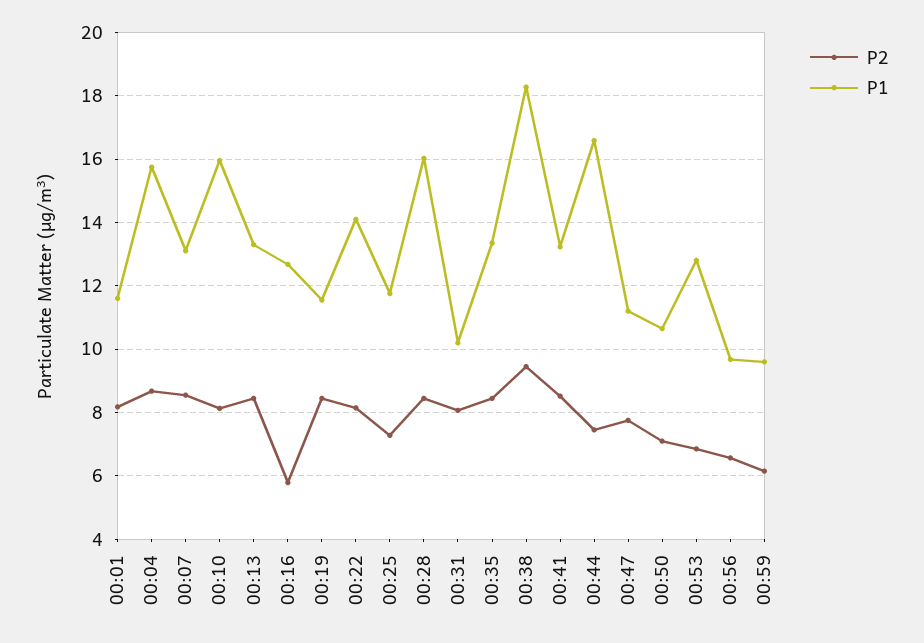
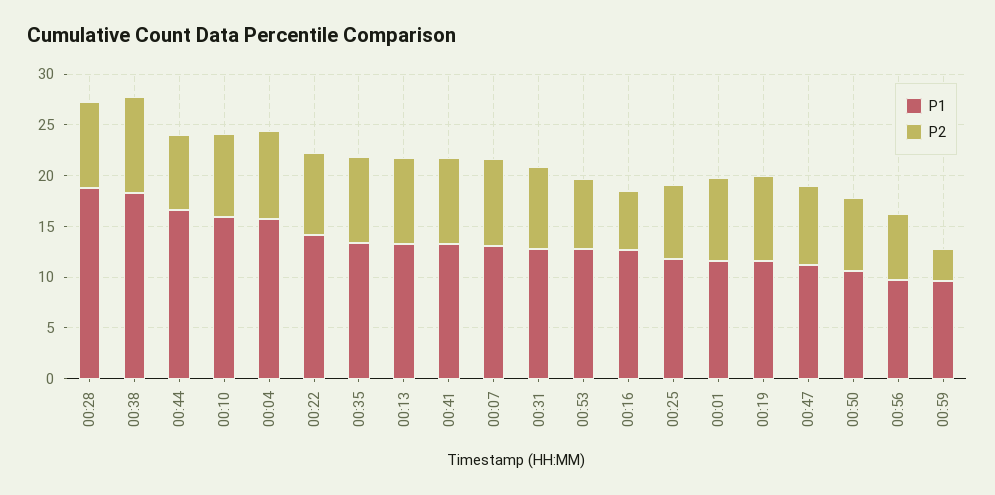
P1, 00:28: 16 -> 19
P1, 00:31: 10.2 -> 13
P2, 00:59: 6.2 -> 3

